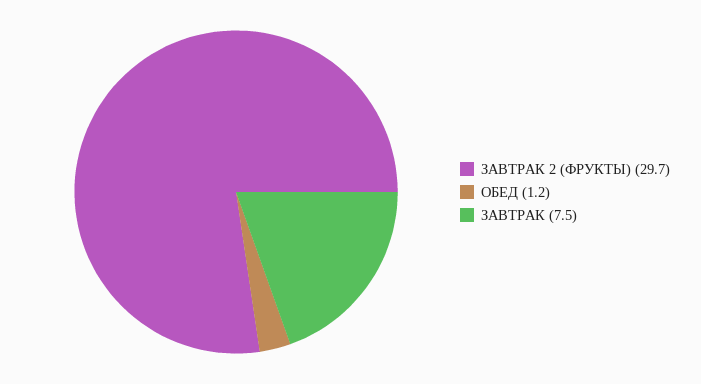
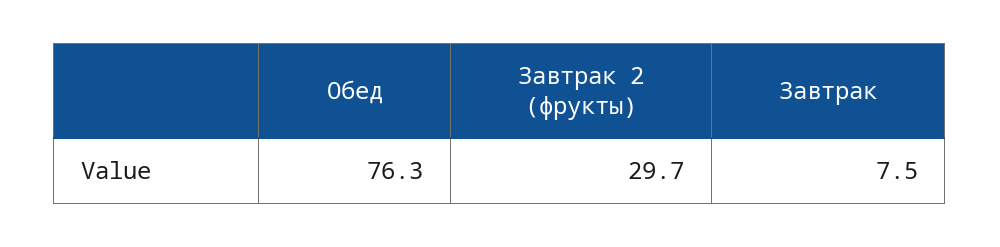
ОБЕД: 1.2 -> 76.3

